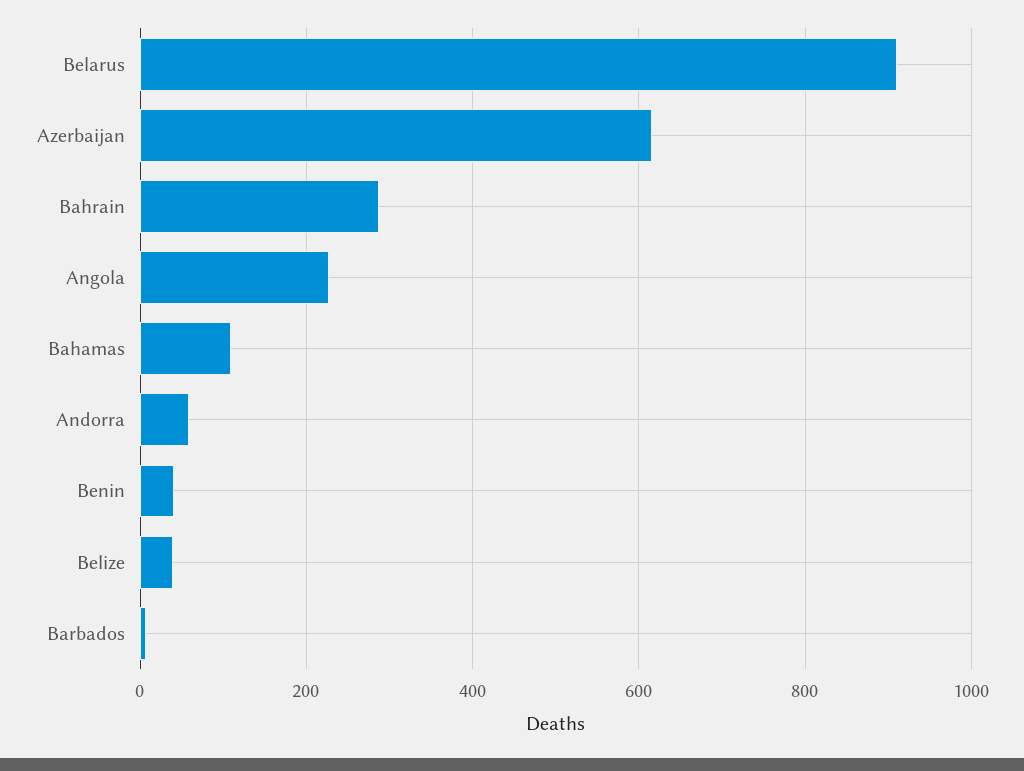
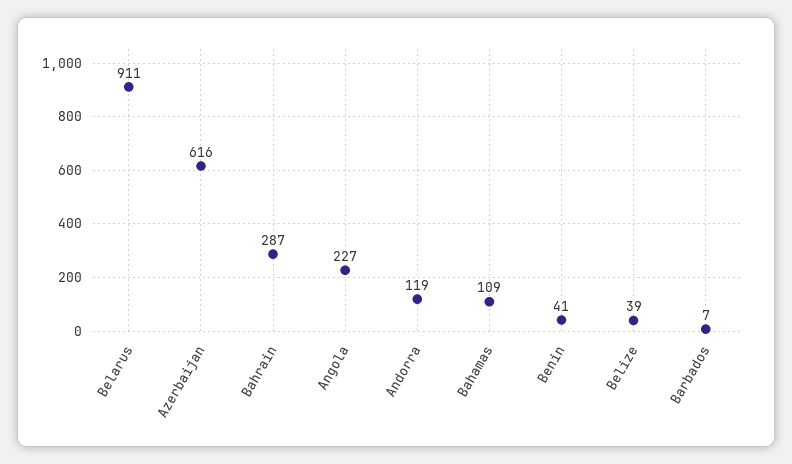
Andorra: 60 -> 119

